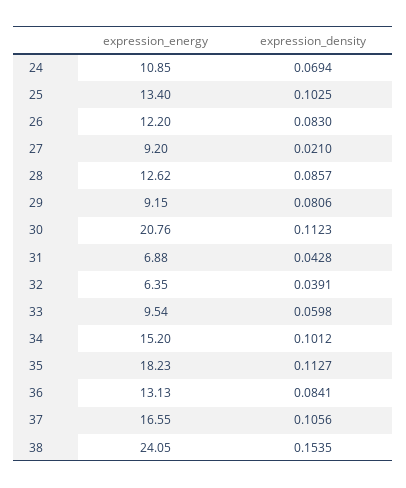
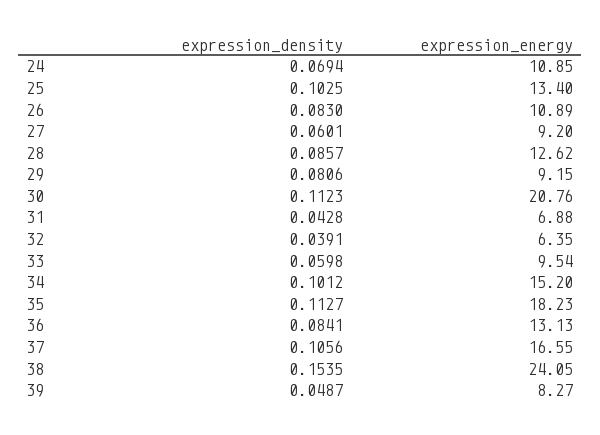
expression_energy, 26: 12.2 -> 10.89
expression_density, 27: 0.021 -> 0.0601
expression_density, 39: none -> 0.0487
expression_energy, 39: none -> 8.27

